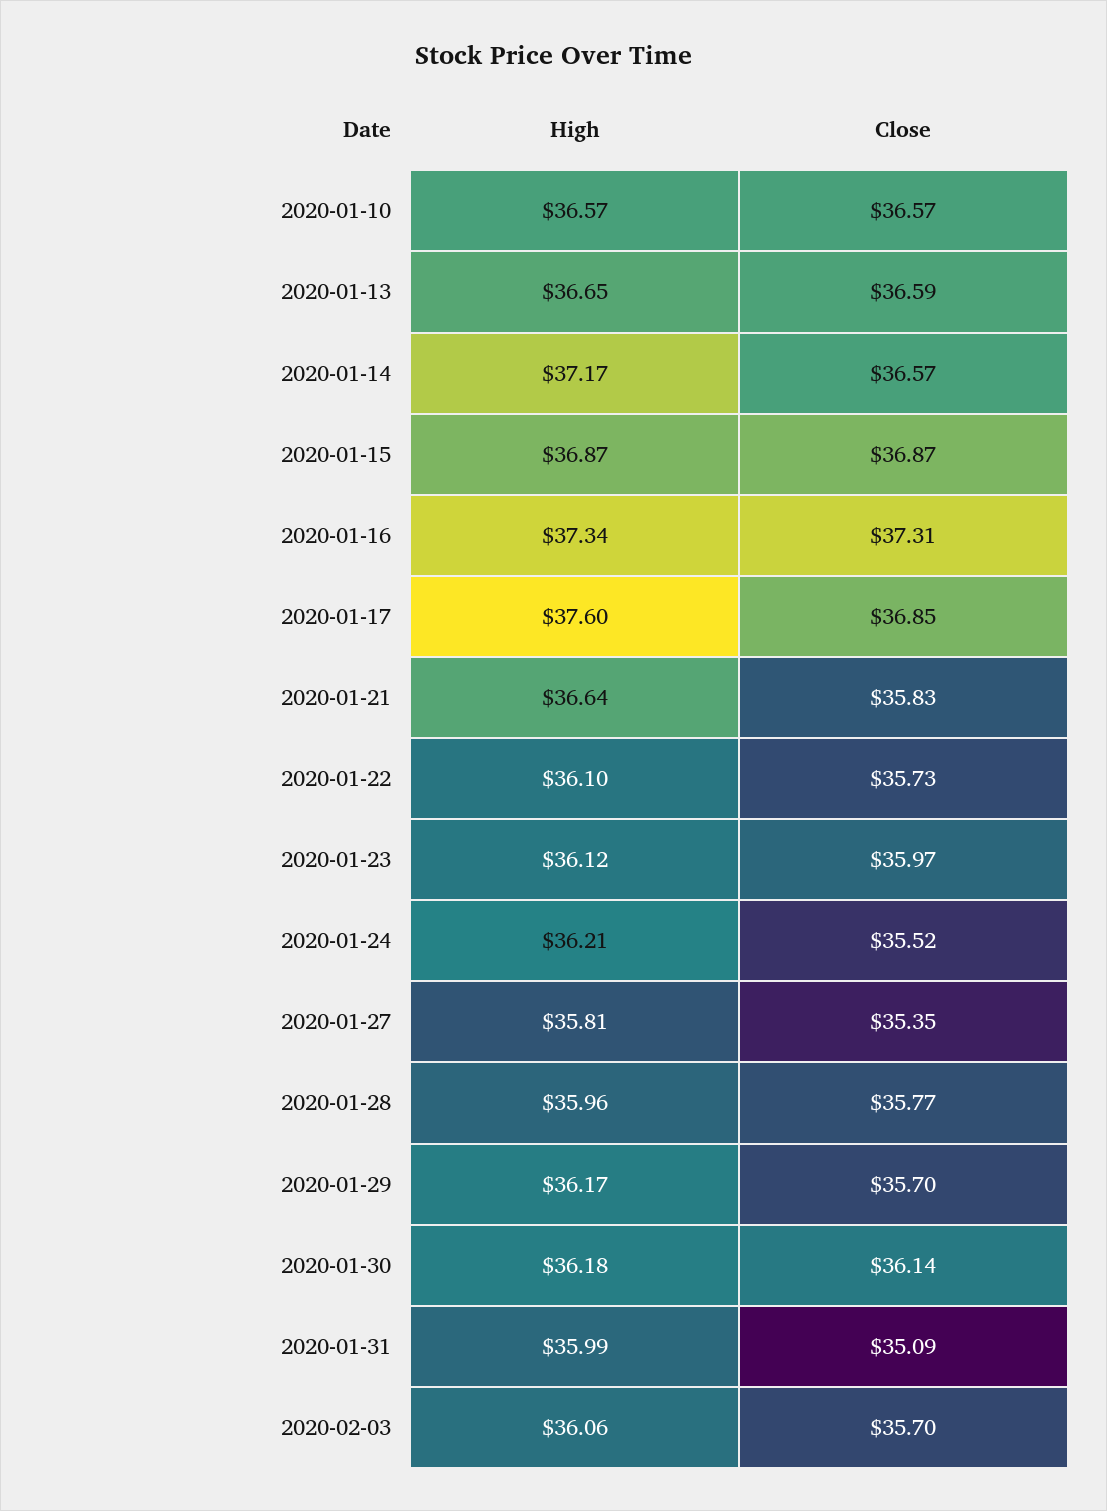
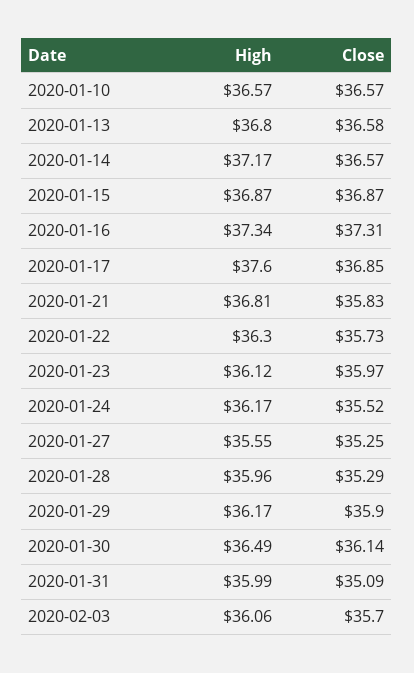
High, 2020-01-13: 36.65 -> 36.8
Close, 2020-01-13: 36.59 -> 36.58
High, 2020-01-21: 36.64 -> 36.81
High, 2020-01-22: 36.1 -> 36.3
High, 2020-01-24: 36.21 -> 36.17
High, 2020-01-27: 35.81 -> 35.55
Close, 2020-01-27: 35.35 -> 35.25
Close, 2020-01-28: 35.77 -> 35.29
Close, 2020-01-29: 35.7 -> 35.9
High, 2020-01-30: 36.18 -> 36.49

